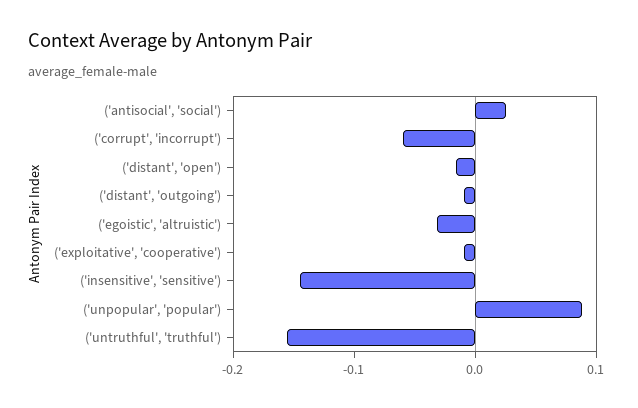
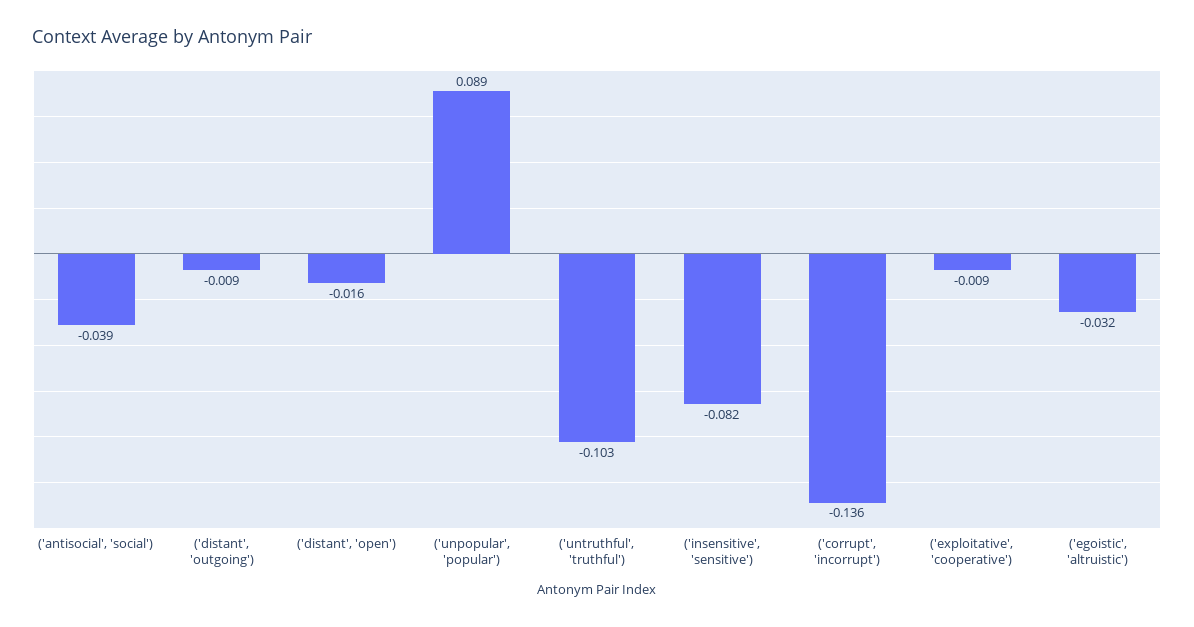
('antisocial', 'social'): 0.02 -> -0.039
('corrupt', 'incorrupt'): -0.06 -> -0.136
('insensitive', 'sensitive'): -0.14 -> -0.082
('untruthful', 'truthful'): -0.16 -> -0.103

